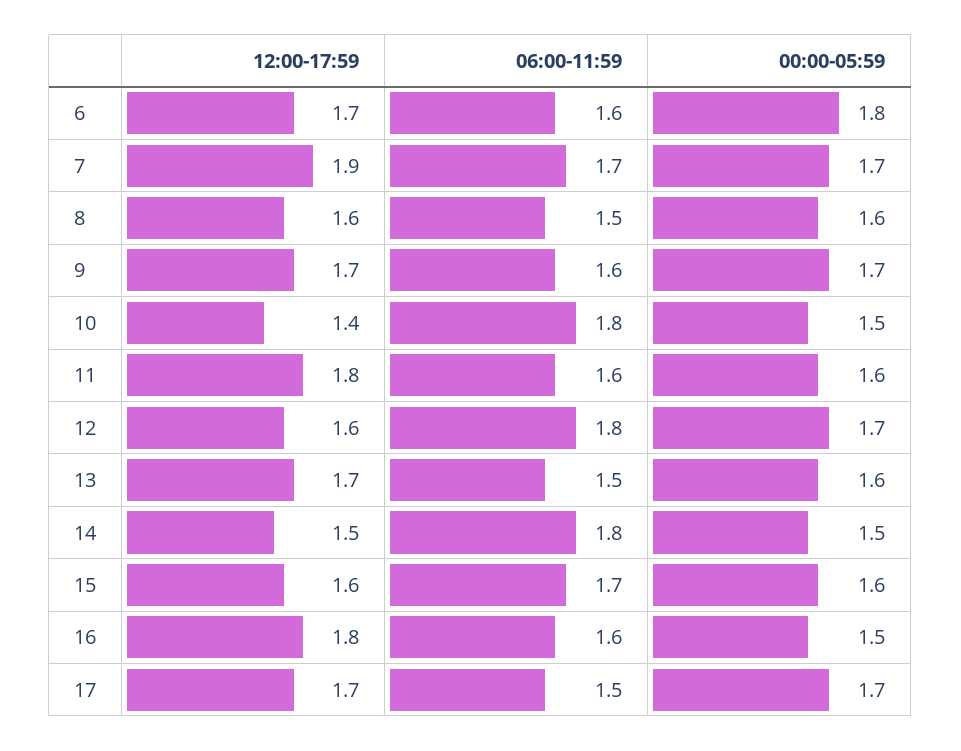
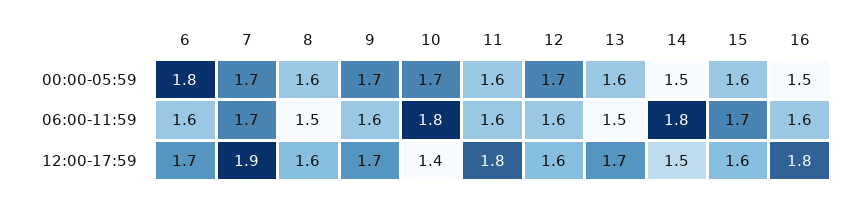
00:00-05:59, 10: 1.5 -> 1.7
06:00-11:59, 12: 1.8 -> 1.6
12:00-17:59, 17: 1.7 -> none
06:00-11:59, 17: 1.5 -> none
00:00-05:59, 17: 1.7 -> none

